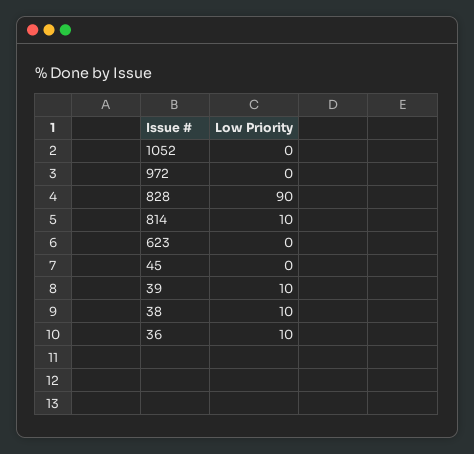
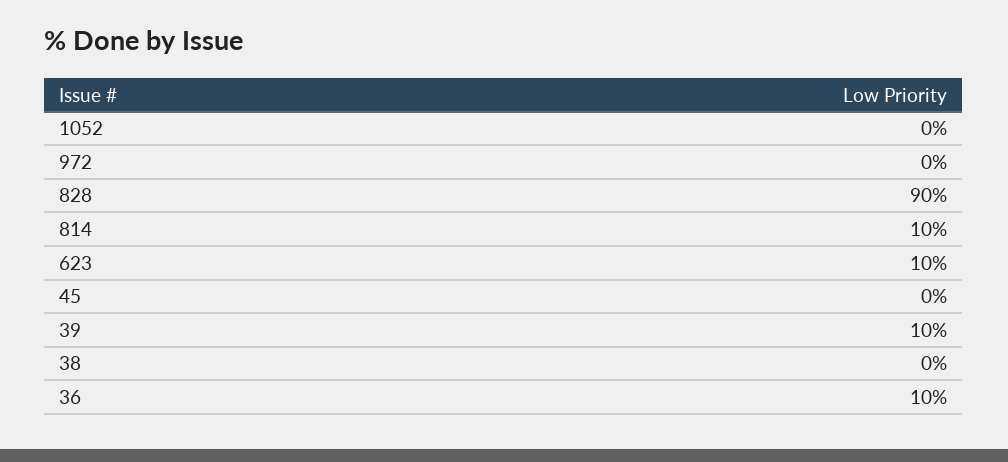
623: 0 -> 10
38: 10 -> 0

